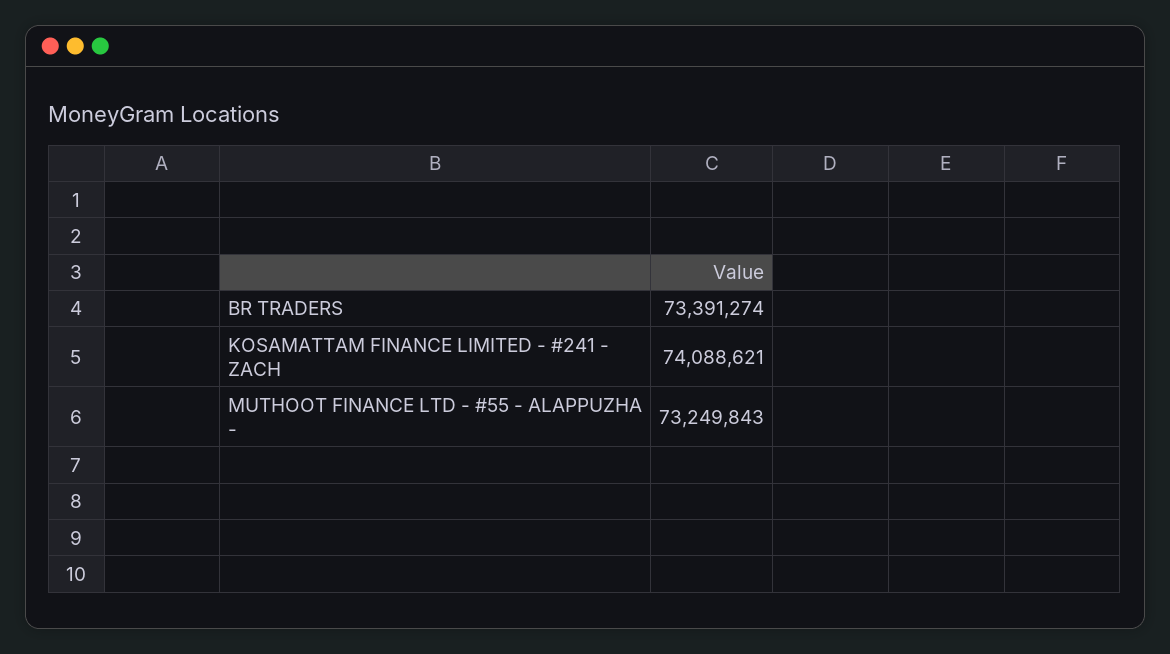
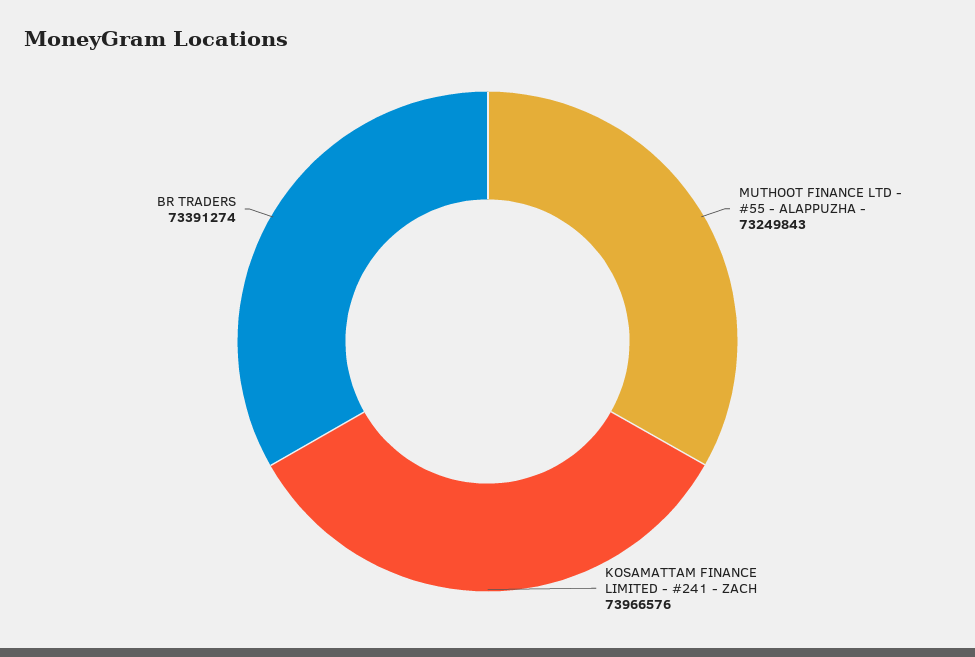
KOSAMATTAM FINANCE LIMITED - #241 - ZACH: 74088621 -> 73966576

